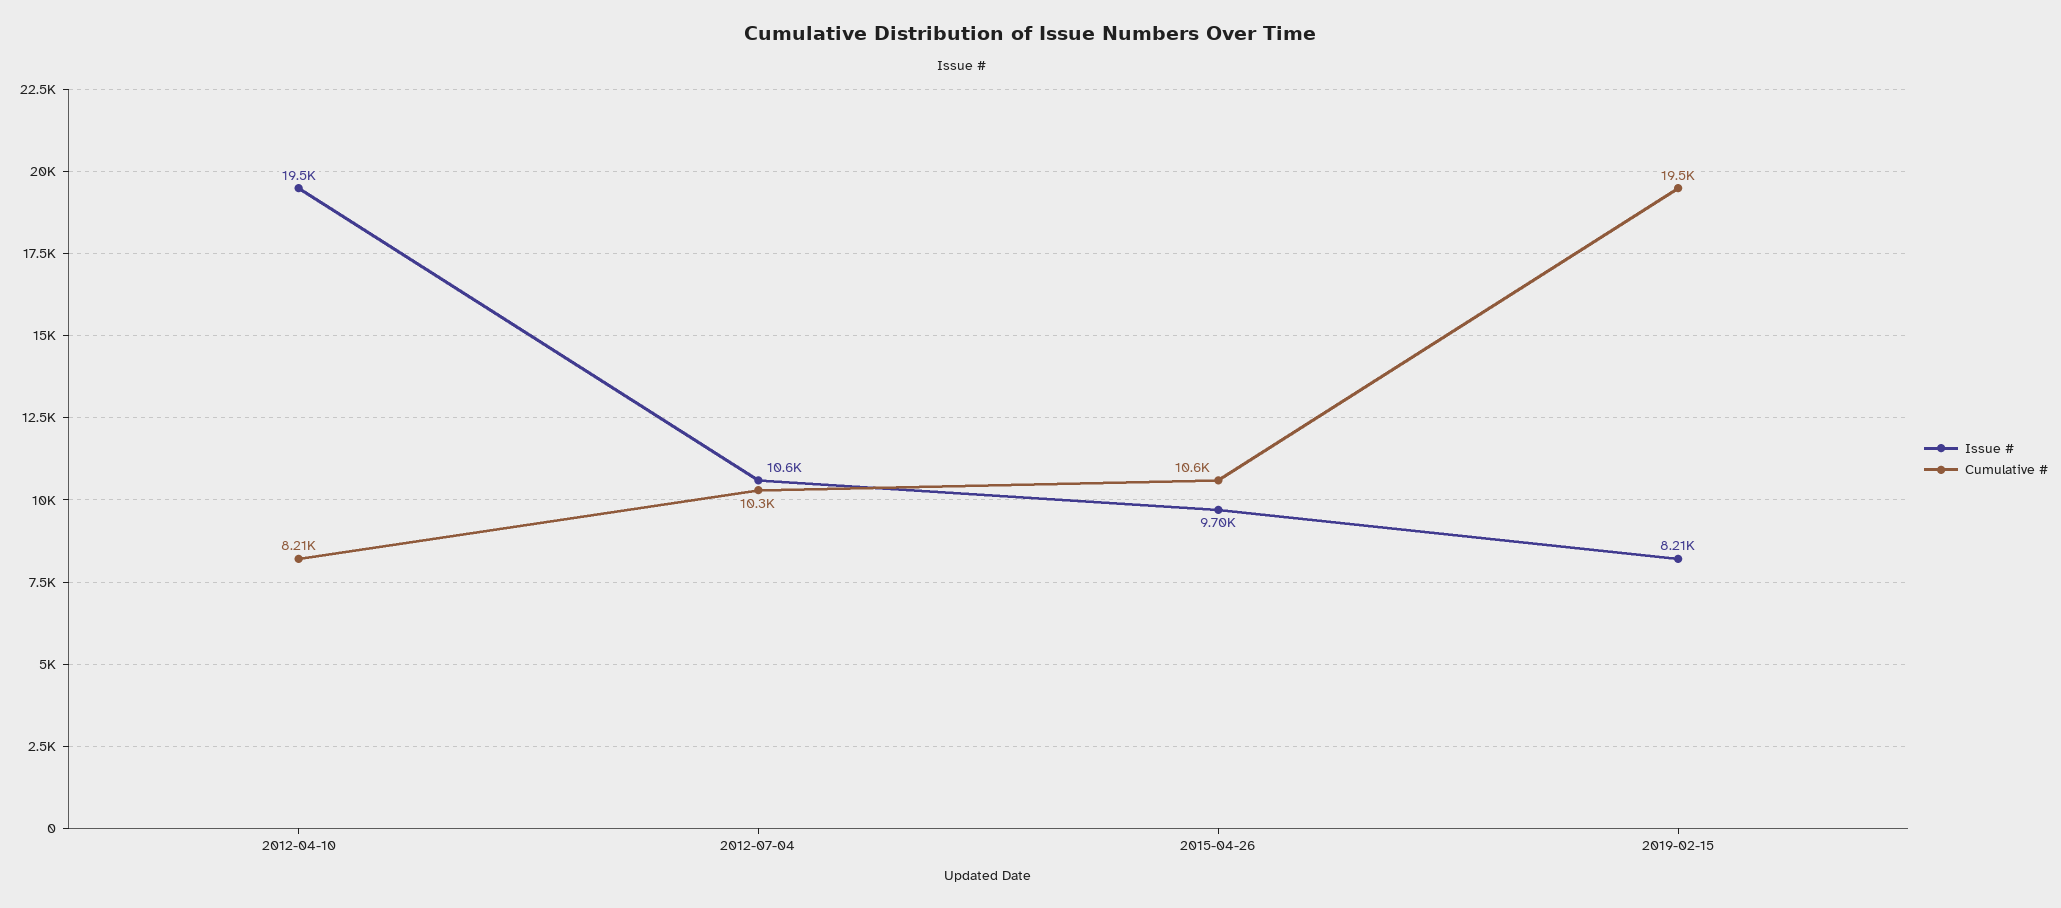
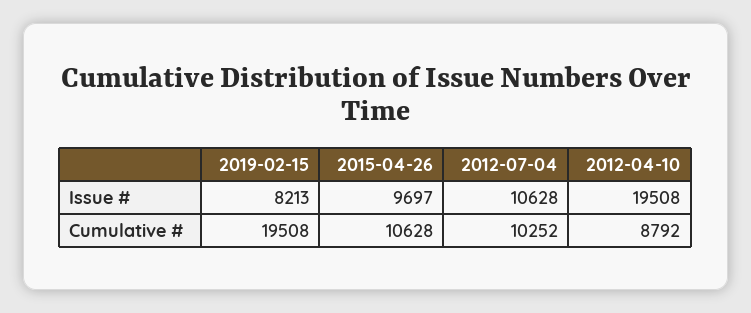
Cumulative #, 2012-04-10: 8210 -> 8792

